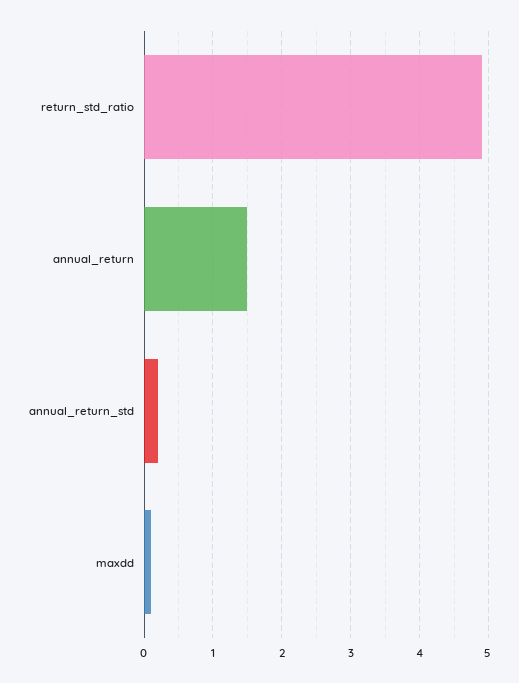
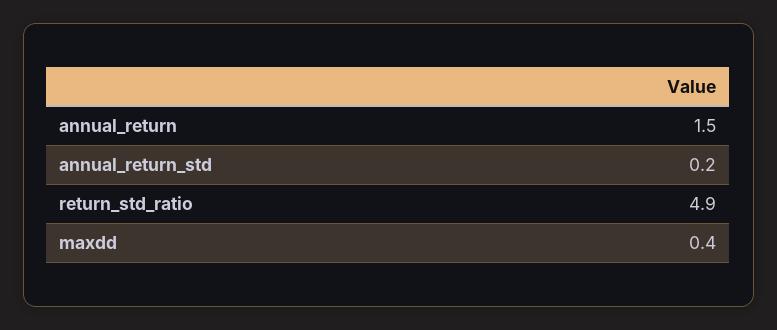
maxdd: 0.1 -> 0.4

